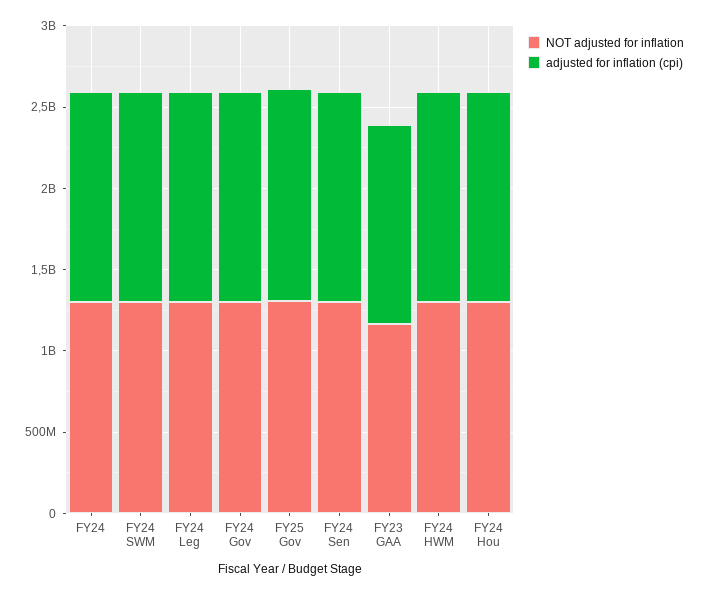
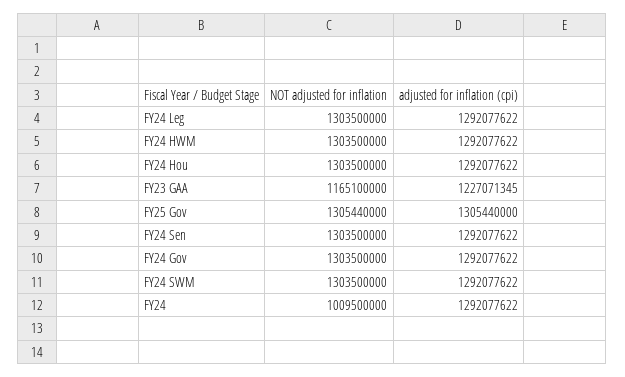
NOT adjusted for inflation, FY24: 1300000000 -> 1009500000

